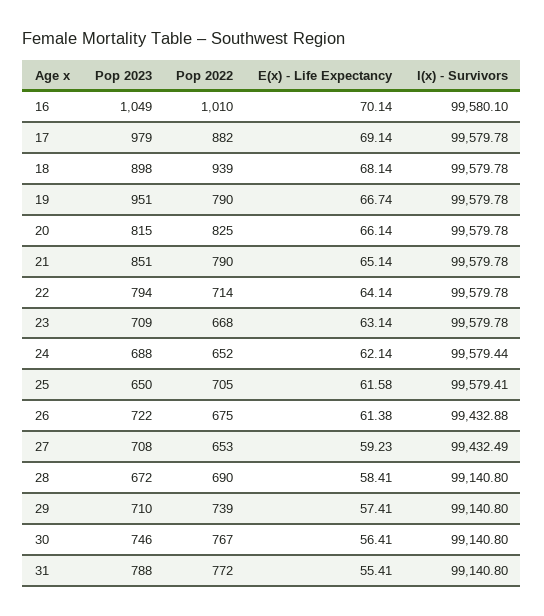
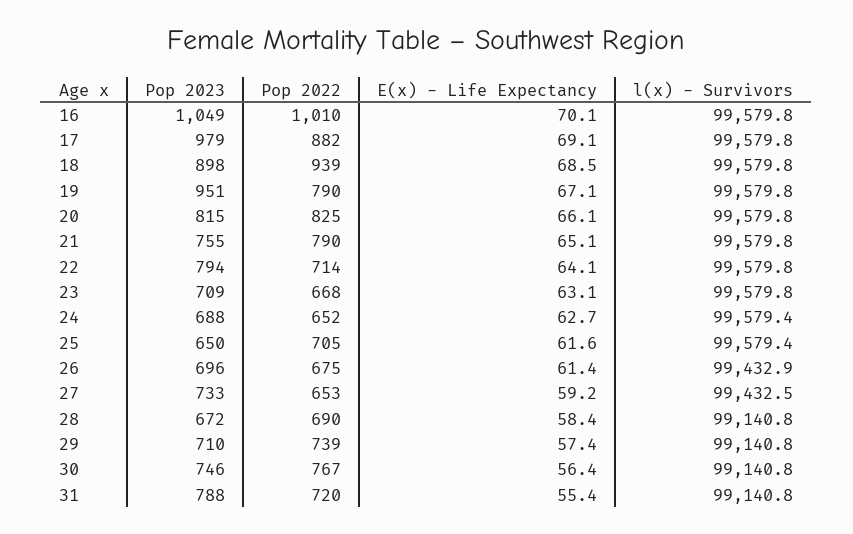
l(x) - Survivors, 16: 99580.1 -> 99579.8
E(x) - Life Expectancy, 18: 68.14 -> 68.5
E(x) - Life Expectancy, 19: 66.74 -> 67.1
Pop 2023, 21: 851 -> 755
E(x) - Life Expectancy, 24: 62.14 -> 62.7
Pop 2023, 26: 722 -> 696
Pop 2023, 27: 708 -> 733
Pop 2022, 31: 772 -> 720

